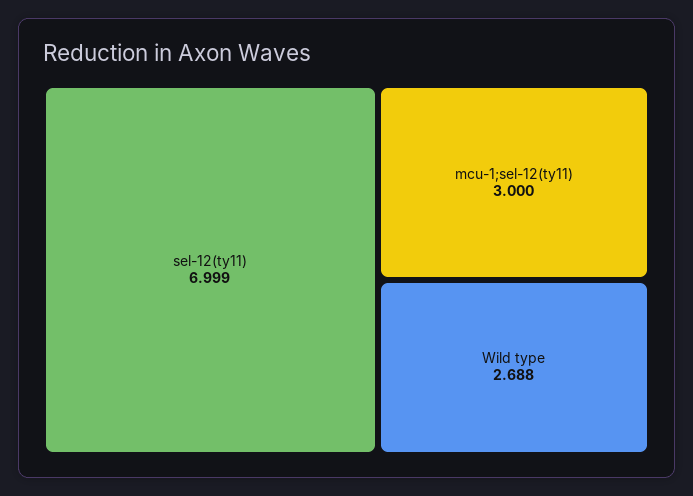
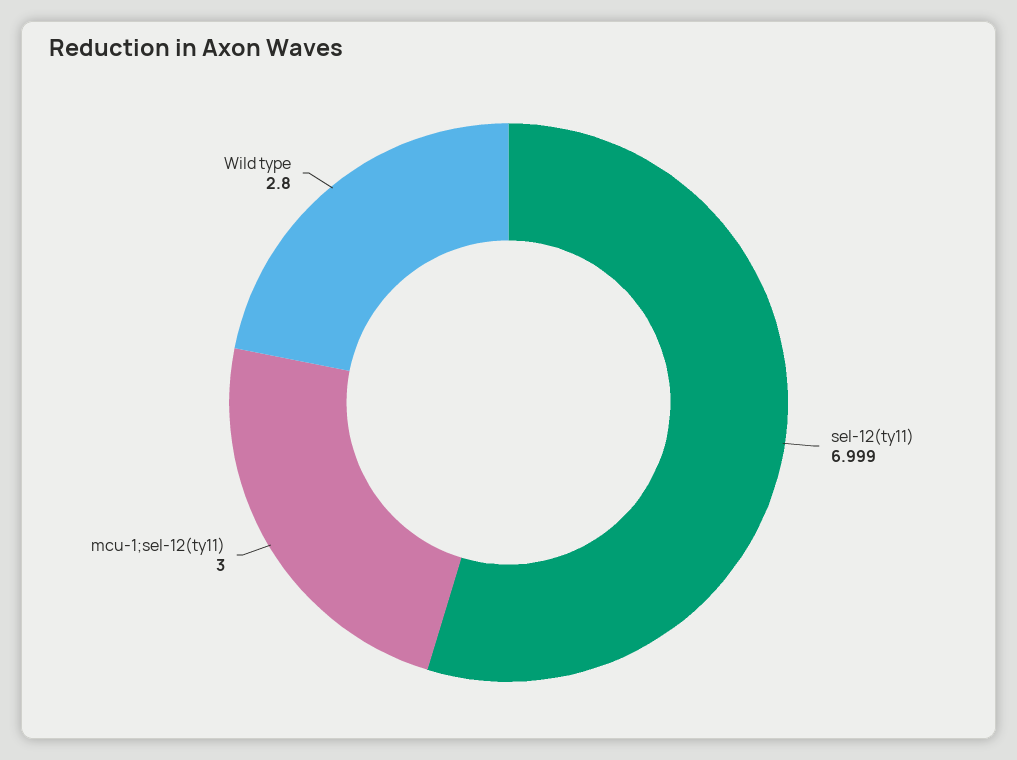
Wild type: 2.688 -> 2.8

